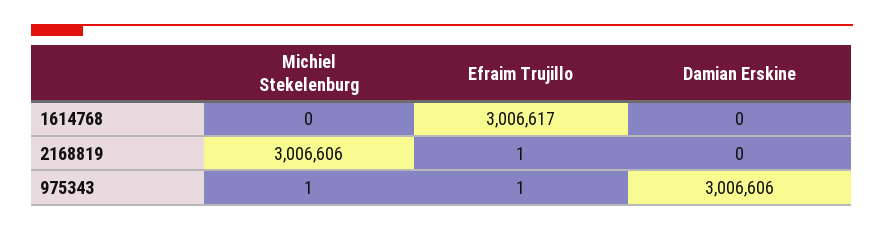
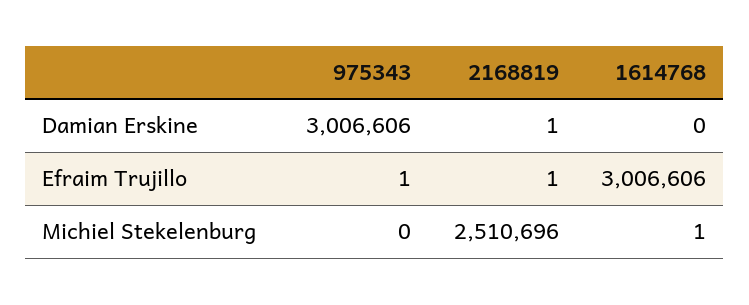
Michiel Stekelenburg, 1614768: 0 -> 1
Efraim Trujillo, 1614768: 3006617 -> 3006606
Michiel Stekelenburg, 2168819: 3006606 -> 2510696
Damian Erskine, 2168819: 0 -> 1
Michiel Stekelenburg, 975343: 1 -> 0

